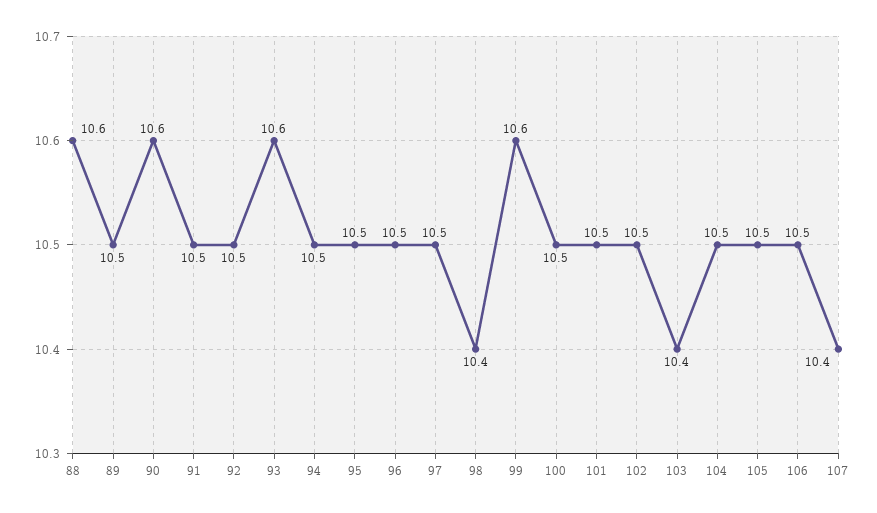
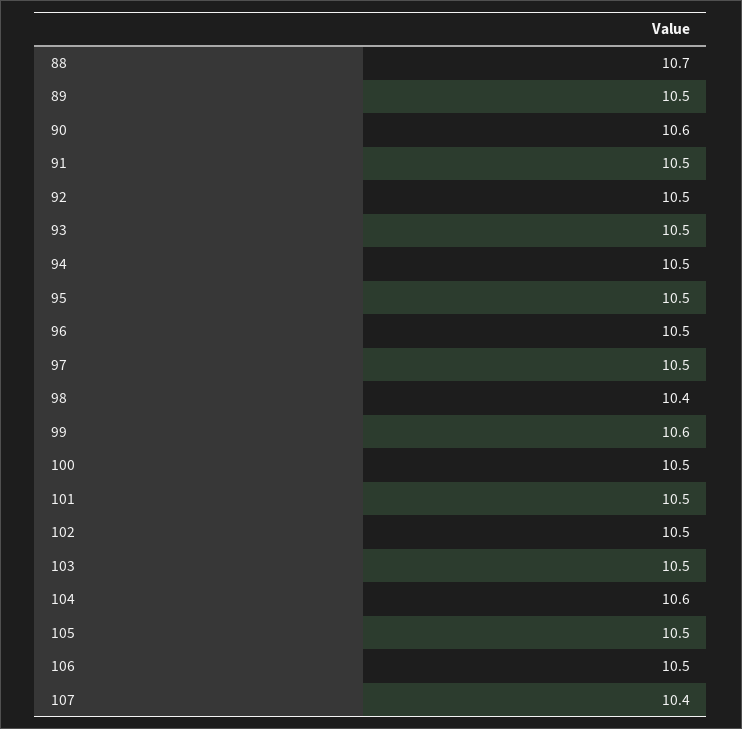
88: 10.6 -> 10.7
93: 10.6 -> 10.5
103: 10.4 -> 10.5
104: 10.5 -> 10.6

